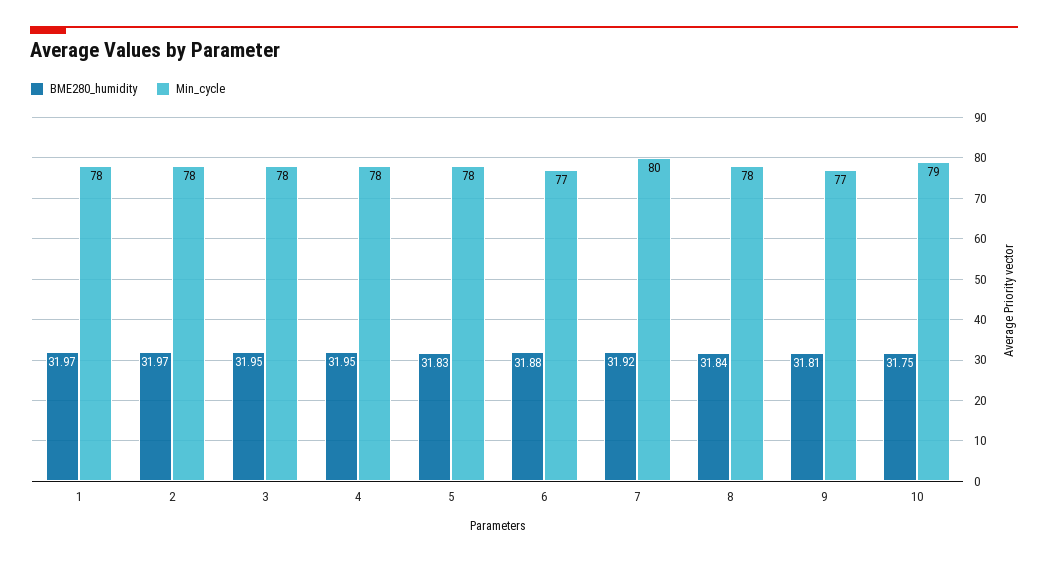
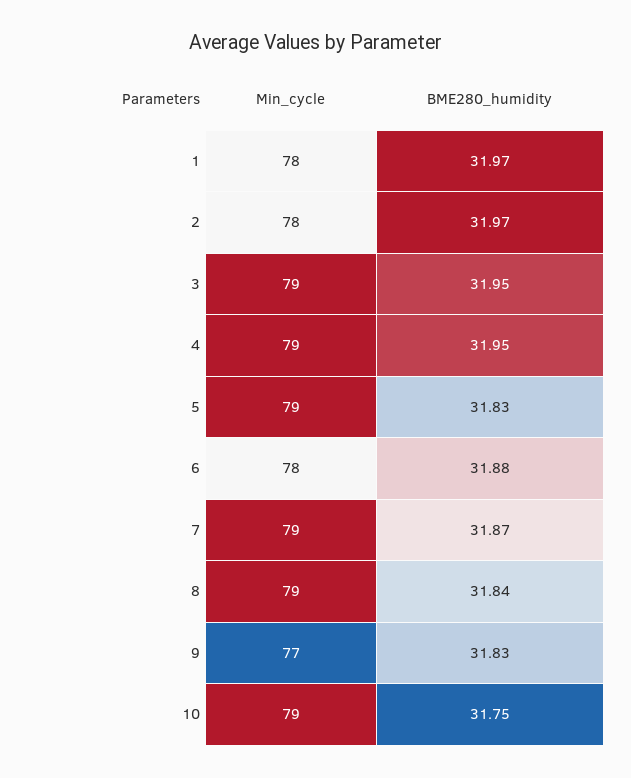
Min_cycle, 3: 78 -> 79
Min_cycle, 4: 78 -> 79
Min_cycle, 5: 78 -> 79
Min_cycle, 6: 77 -> 78
BME280_humidity, 7: 31.92 -> 31.87
Min_cycle, 7: 80 -> 79
Min_cycle, 8: 78 -> 79
BME280_humidity, 9: 31.81 -> 31.83

